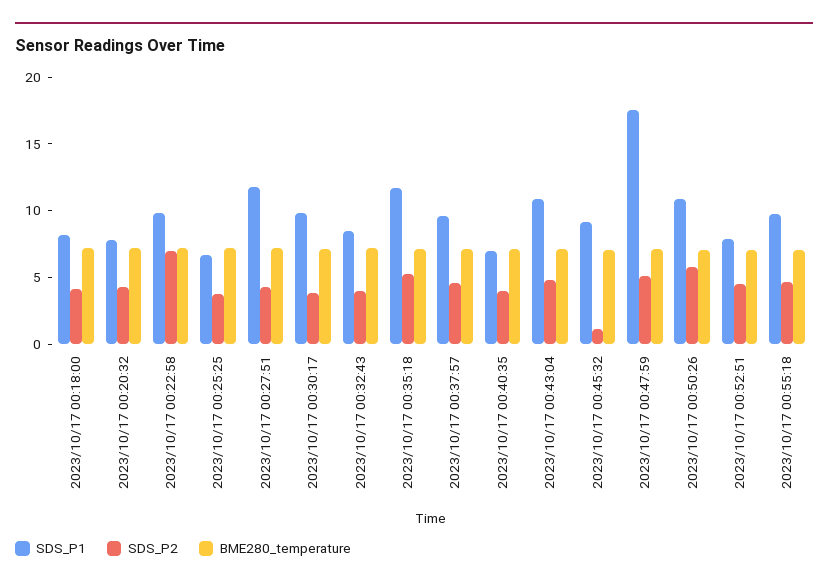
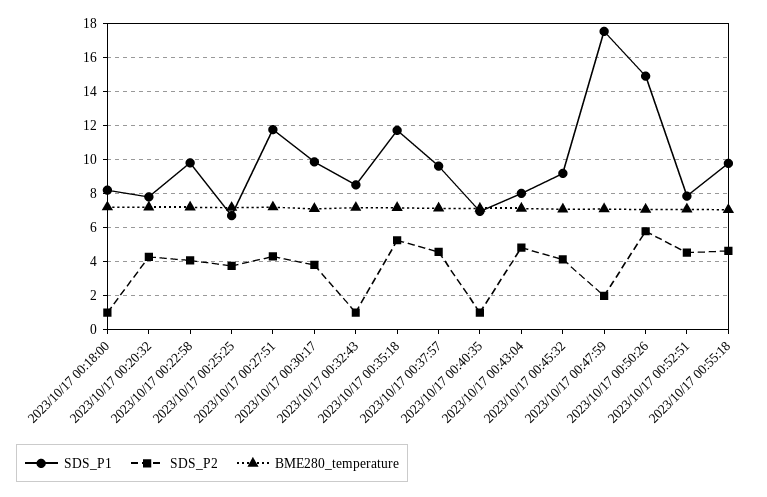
SDS_P2, 2023/10/17 00:18:00: 4 -> 1
SDS_P2, 2023/10/17 00:22:58: 7 -> 4
SDS_P2, 2023/10/17 00:32:43: 4 -> 1
SDS_P2, 2023/10/17 00:40:35: 4 -> 1
SDS_P1, 2023/10/17 00:43:04: 11 -> 8
SDS_P2, 2023/10/17 00:45:32: 1 -> 4
SDS_P2, 2023/10/17 00:47:59: 5 -> 2
SDS_P1, 2023/10/17 00:50:26: 11 -> 15

